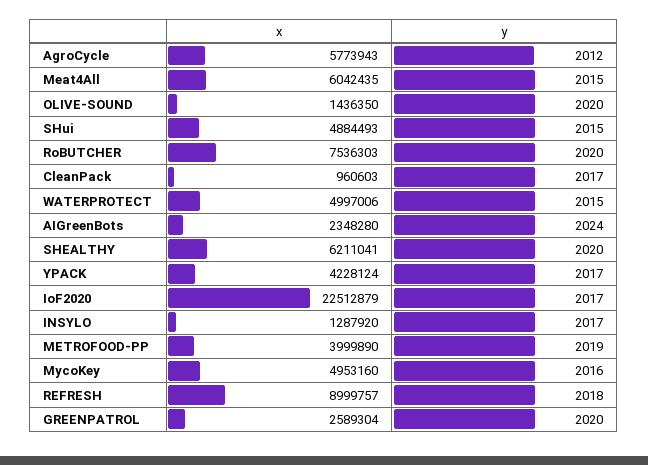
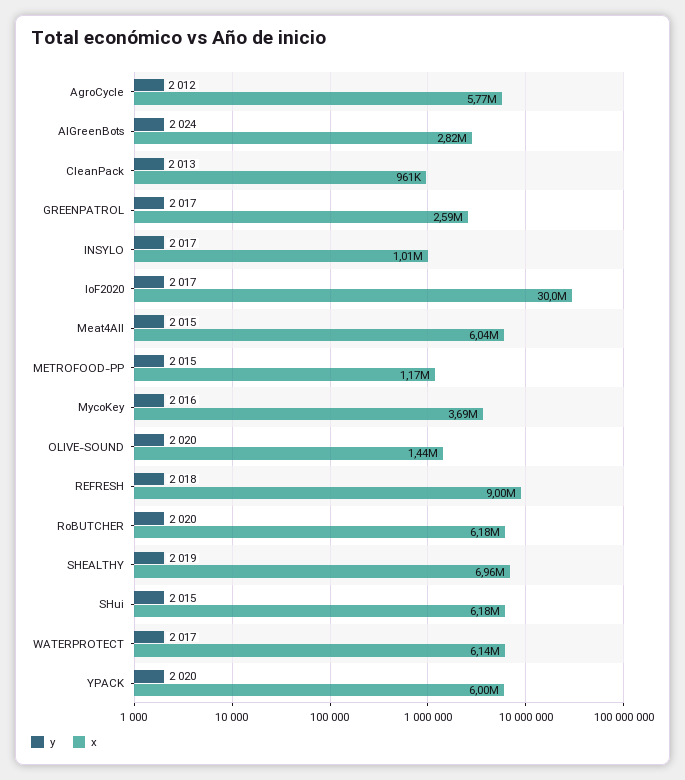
x, SHui: 4884493 -> 6180000
x, RoBUTCHER: 7536303 -> 6180000
y, CleanPack: 2017 -> 2013
x, WATERPROTECT: 4997006 -> 6140000
y, WATERPROTECT: 2015 -> 2017
x, AIGreenBots: 2348280 -> 2820000
x, SHEALTHY: 6211041 -> 6960000
y, SHEALTHY: 2020 -> 2019
x, YPACK: 4228124 -> 6000000
y, YPACK: 2017 -> 2020
x, IoF2020: 22512879 -> 30000000
x, INSYLO: 1287920 -> 1010000
x, METROFOOD-PP: 3999890 -> 1170000
y, METROFOOD-PP: 2019 -> 2015
x, MycoKey: 4953160 -> 3690000
y, GREENPATROL: 2020 -> 2017

